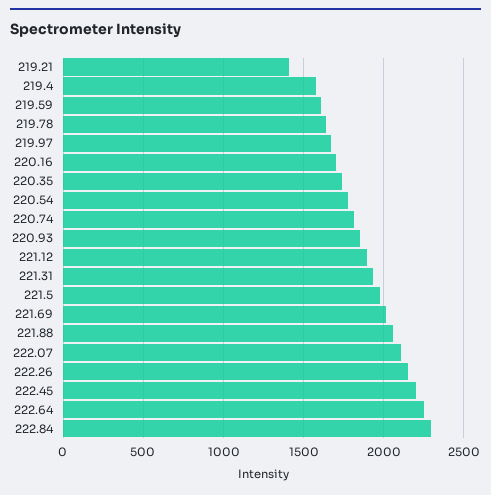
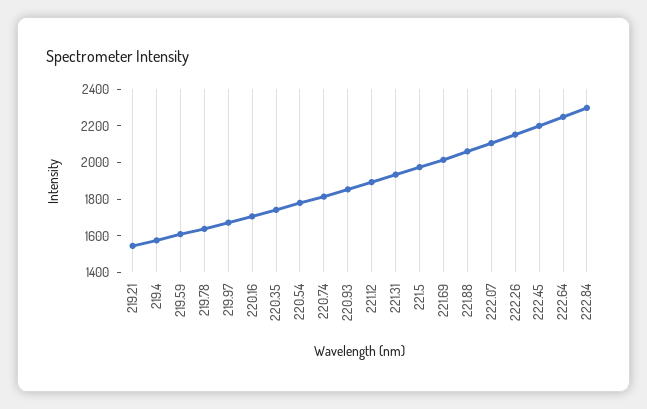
219.21: 1400 -> 1550

